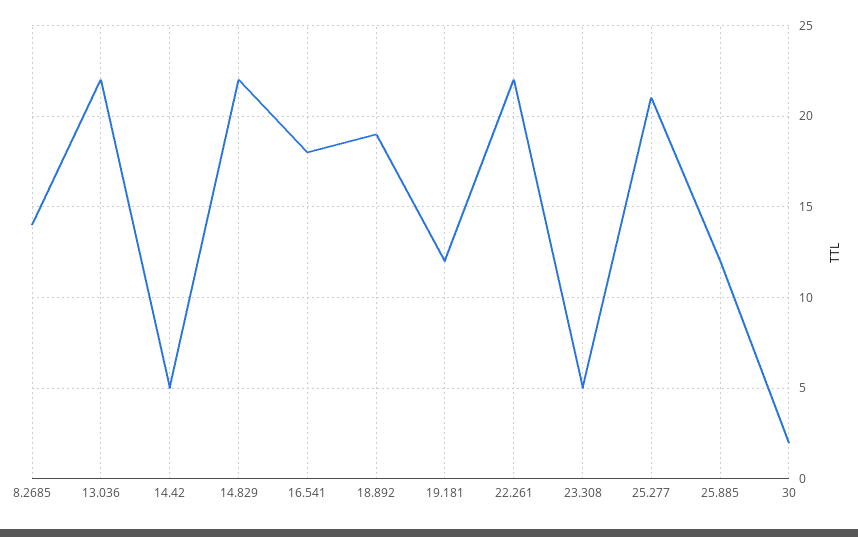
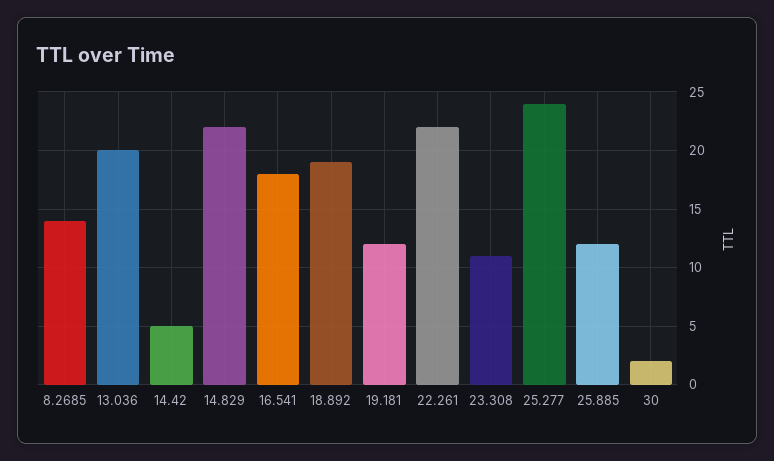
13.036: 22 -> 20
23.308: 5 -> 11
25.277: 21 -> 24

